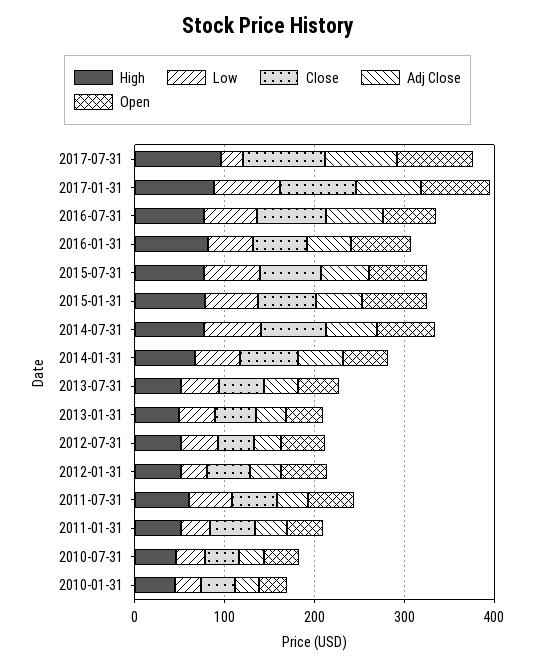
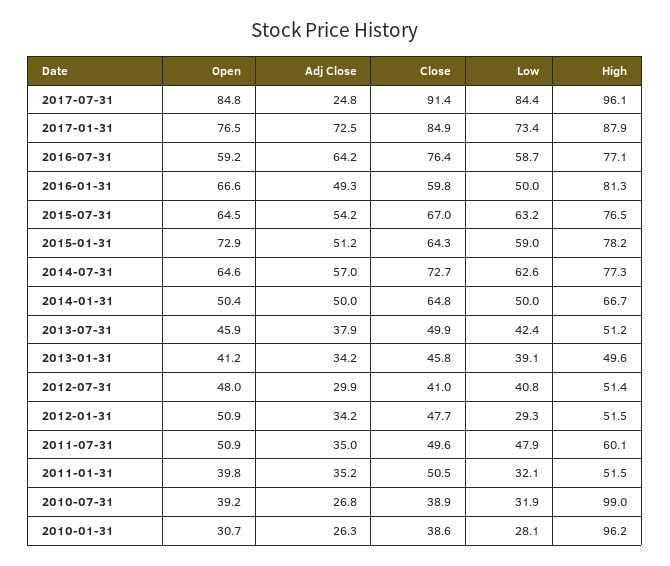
Low, 2017-07-31: 20 -> 84.4
Adj Close, 2017-07-31: 80 -> 24.8
High, 2010-07-31: 40 -> 99
High, 2010-01-31: 40 -> 96.2

